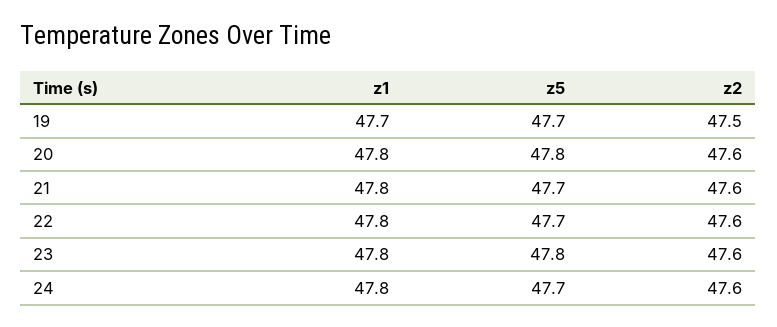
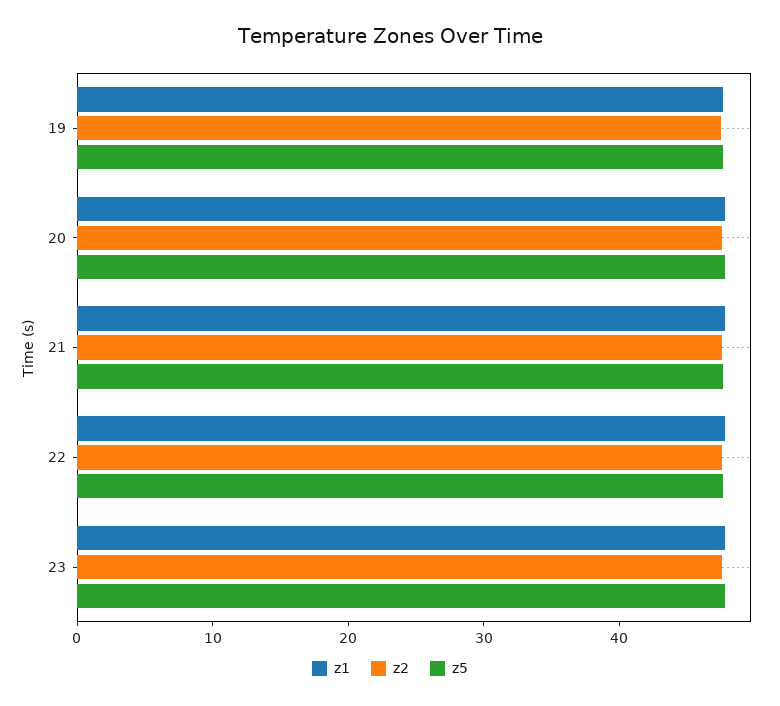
z1, 24: 47.8 -> none
z5, 24: 47.7 -> none
z2, 24: 47.6 -> none

